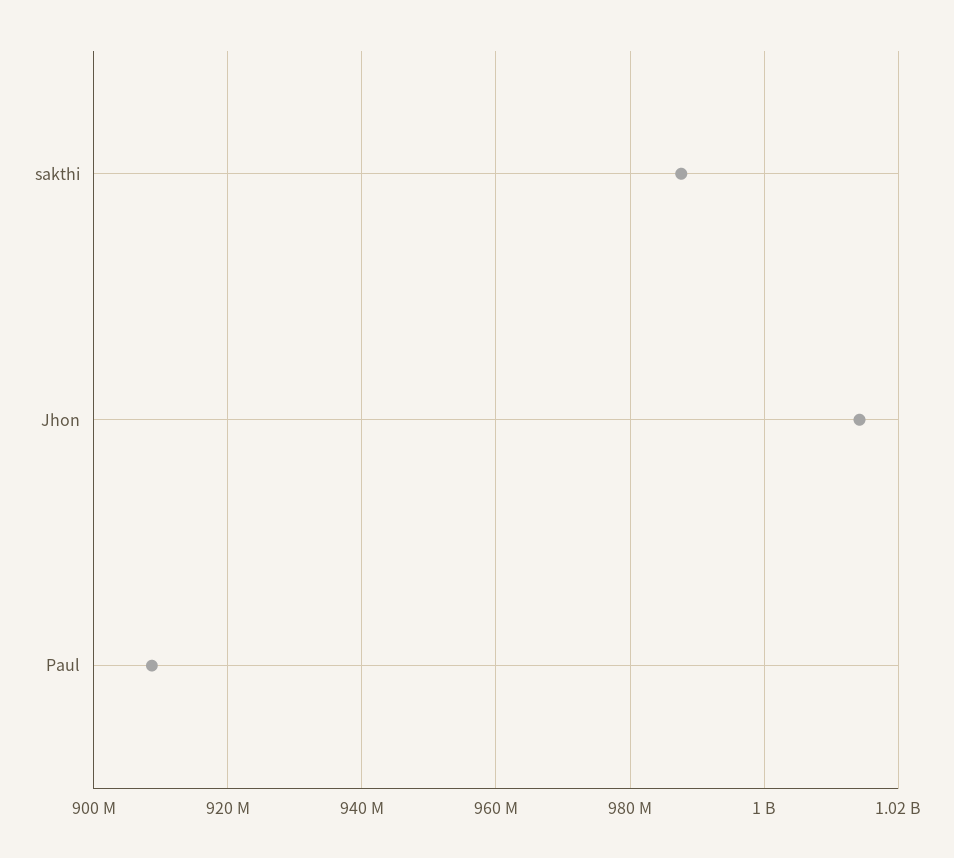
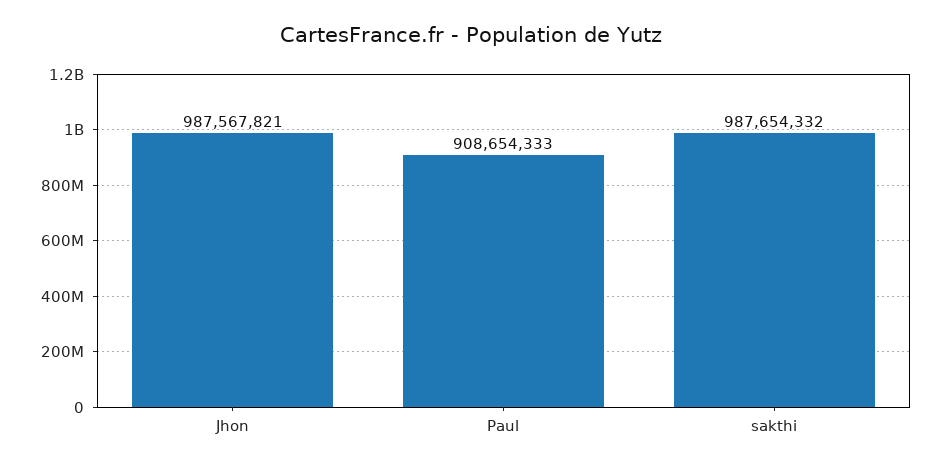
Jhon: 1014000000 -> 987567821

